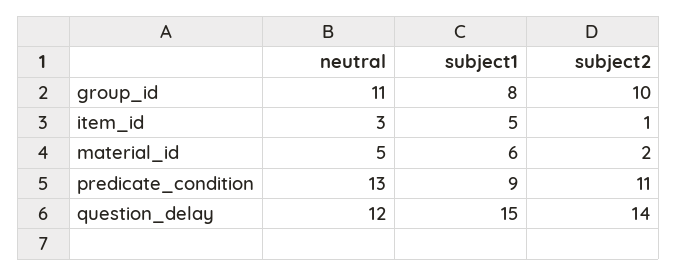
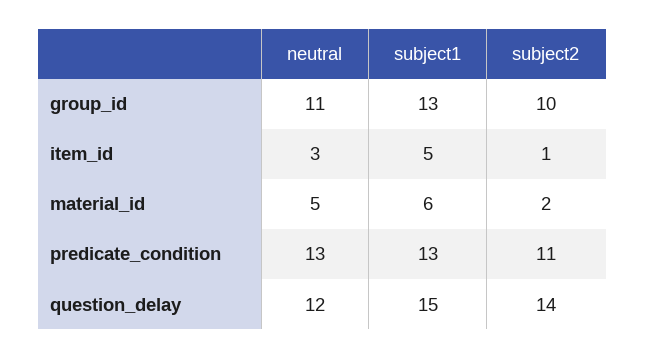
subject1, group_id: 8 -> 13
subject1, predicate_condition: 9 -> 13

